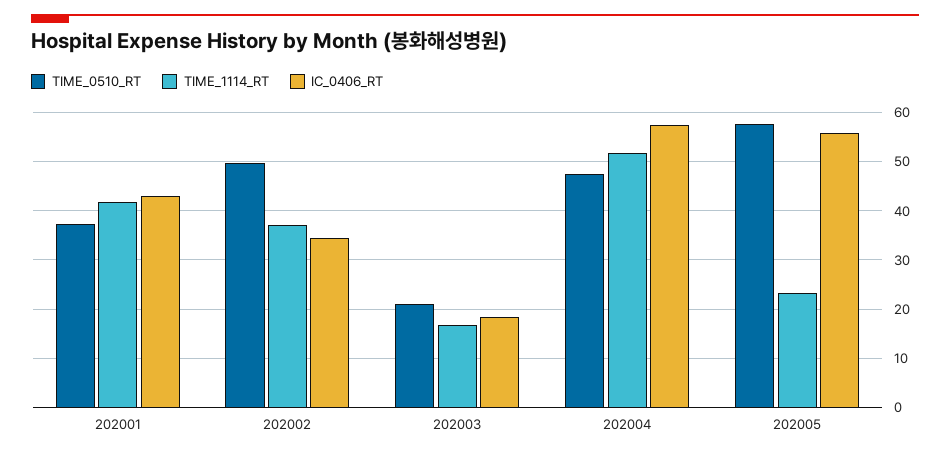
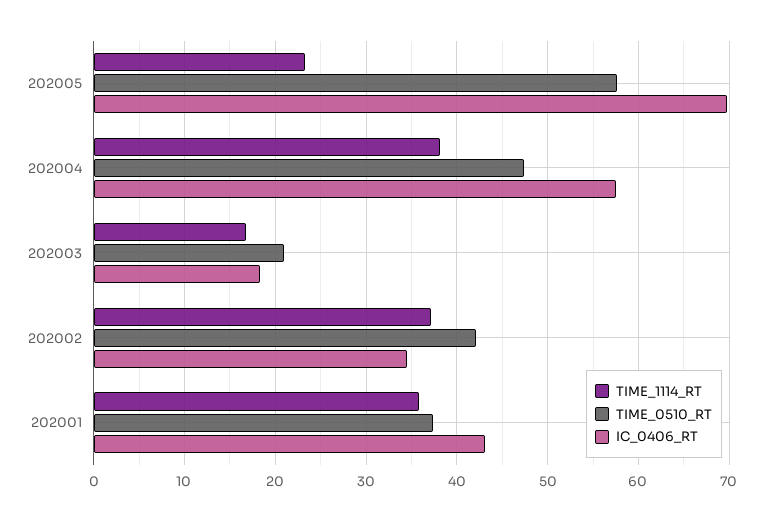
TIME_1114_RT, 202001: 42 -> 36
TIME_0510_RT, 202002: 50 -> 42
TIME_1114_RT, 202004: 52 -> 38
IC_0406_RT, 202005: 56 -> 70

